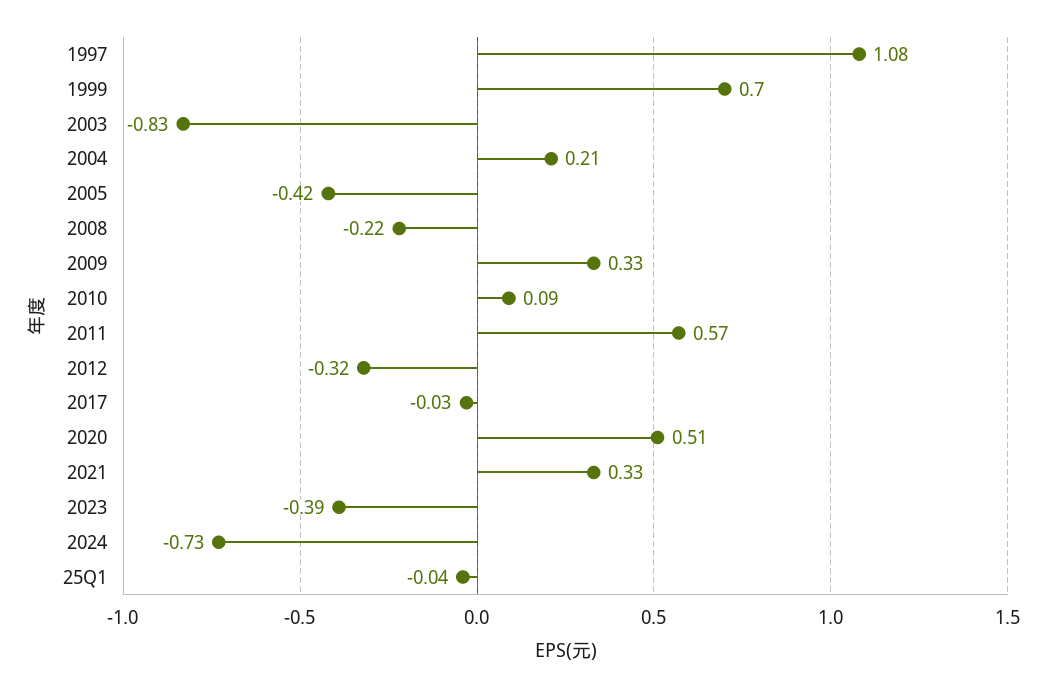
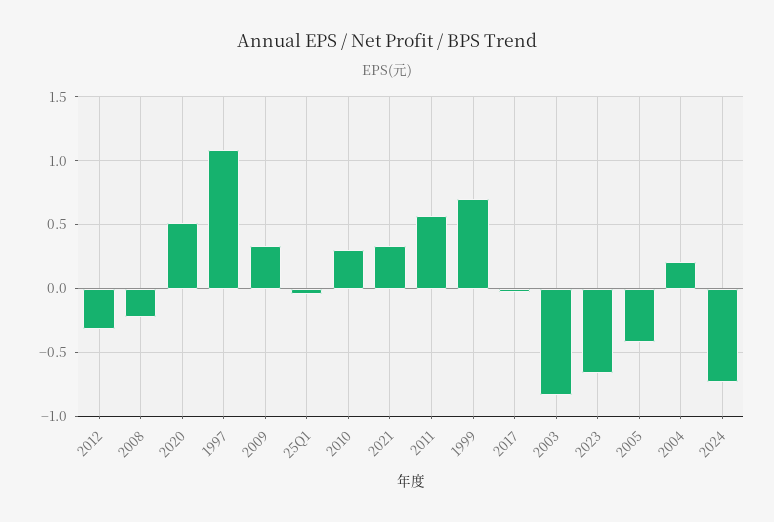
2010: 0.09 -> 0.3
2023: -0.39 -> -0.65

